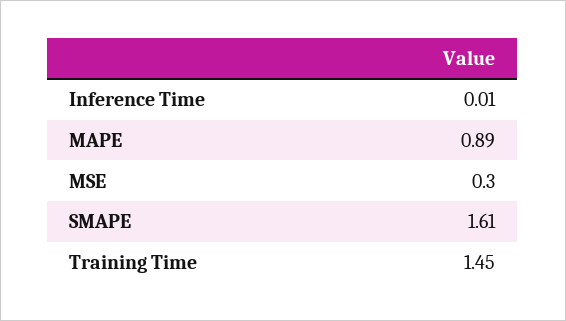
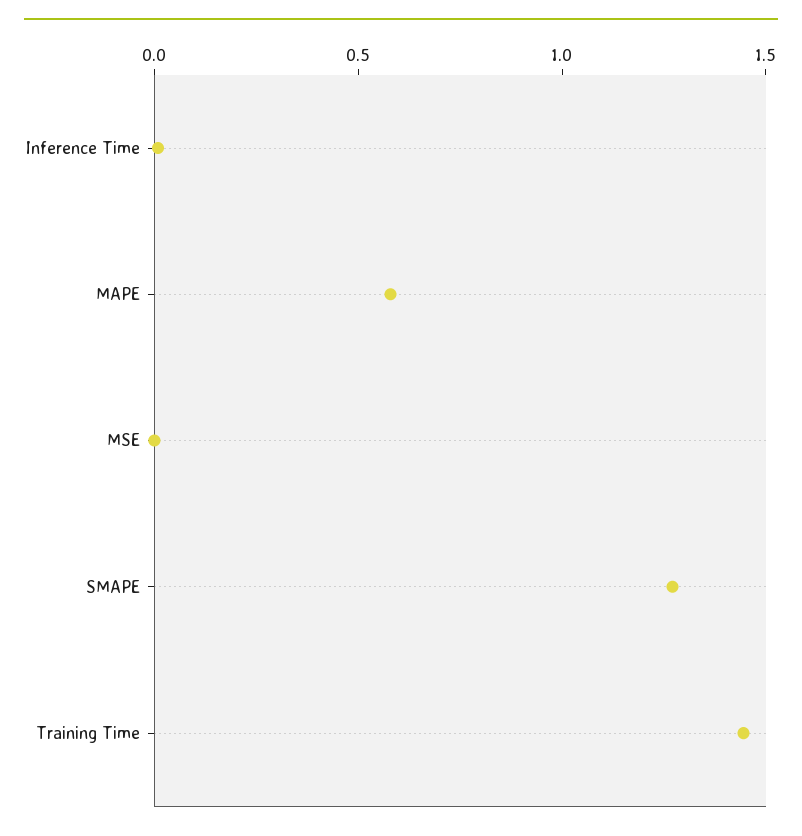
MAPE: 0.89 -> 0.6
MSE: 0.3 -> 0
SMAPE: 1.61 -> 1.3

